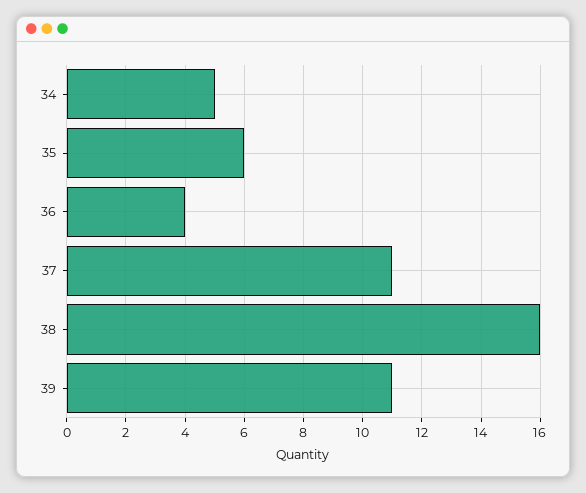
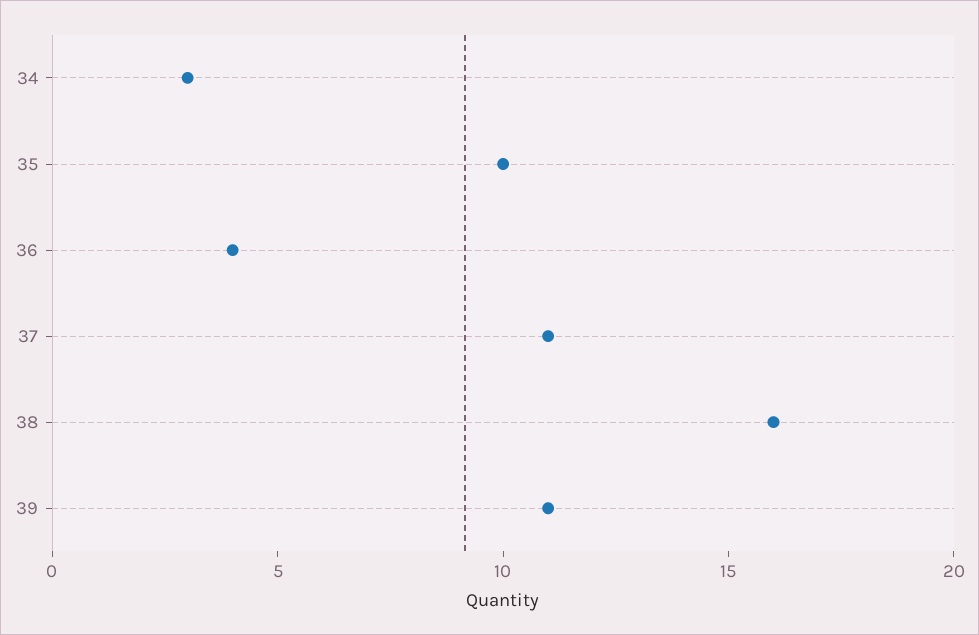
34: 5 -> 3
35: 6 -> 10

